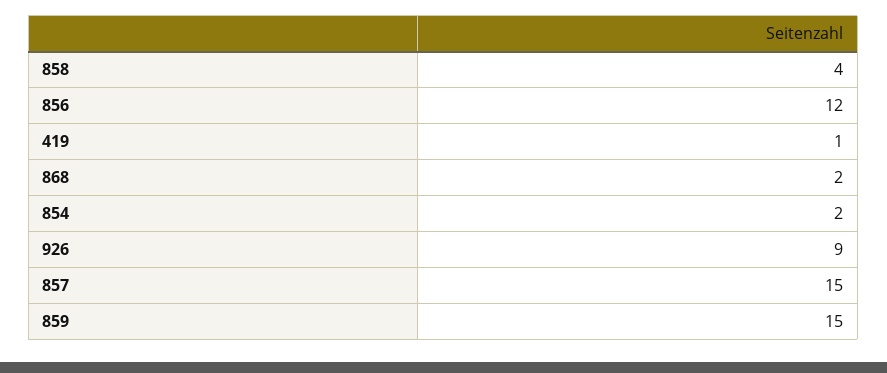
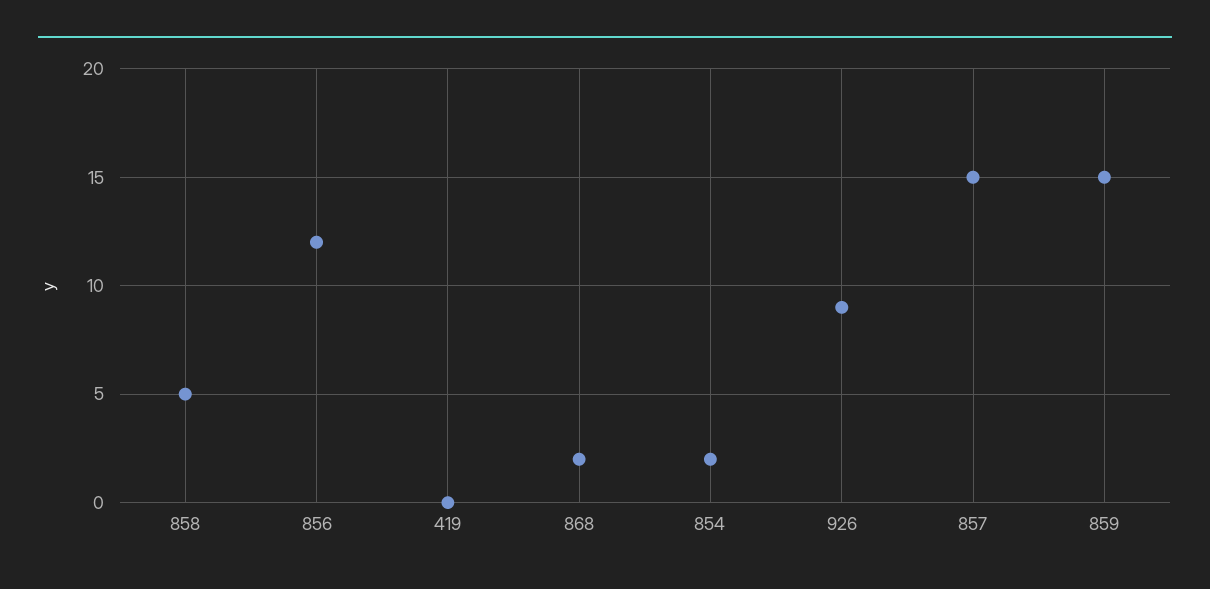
858: 4 -> 5
419: 1 -> 0

